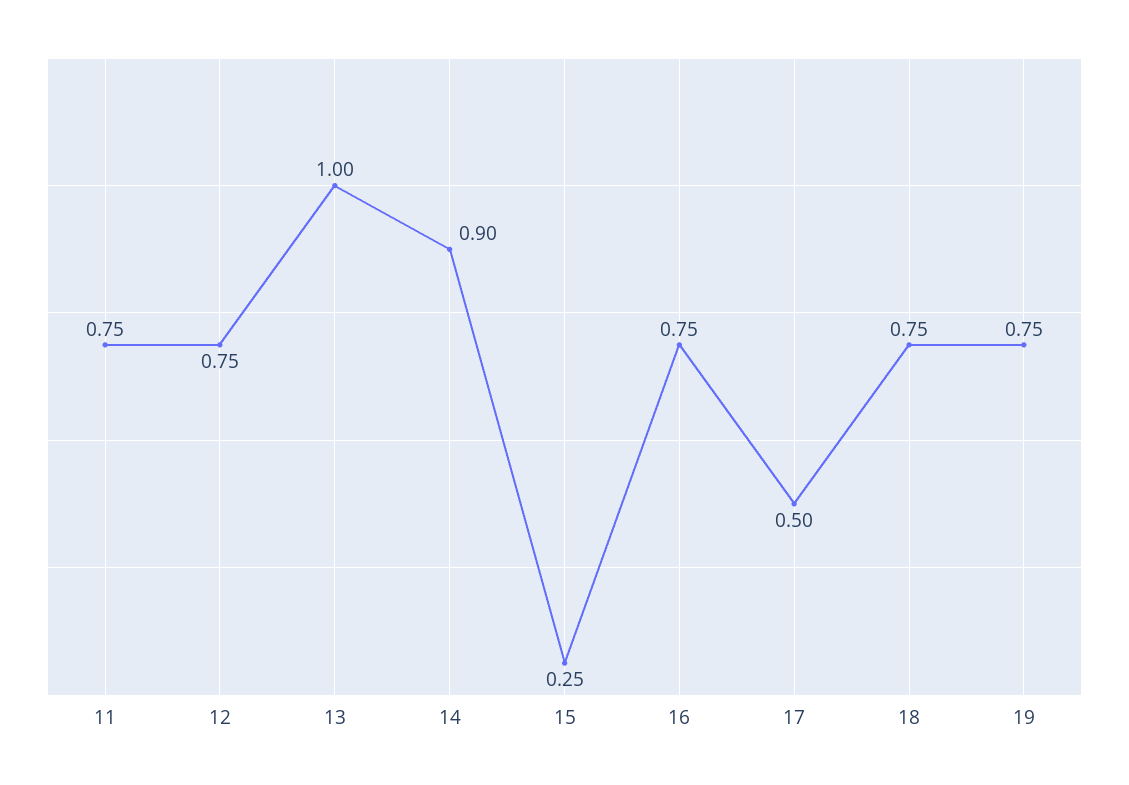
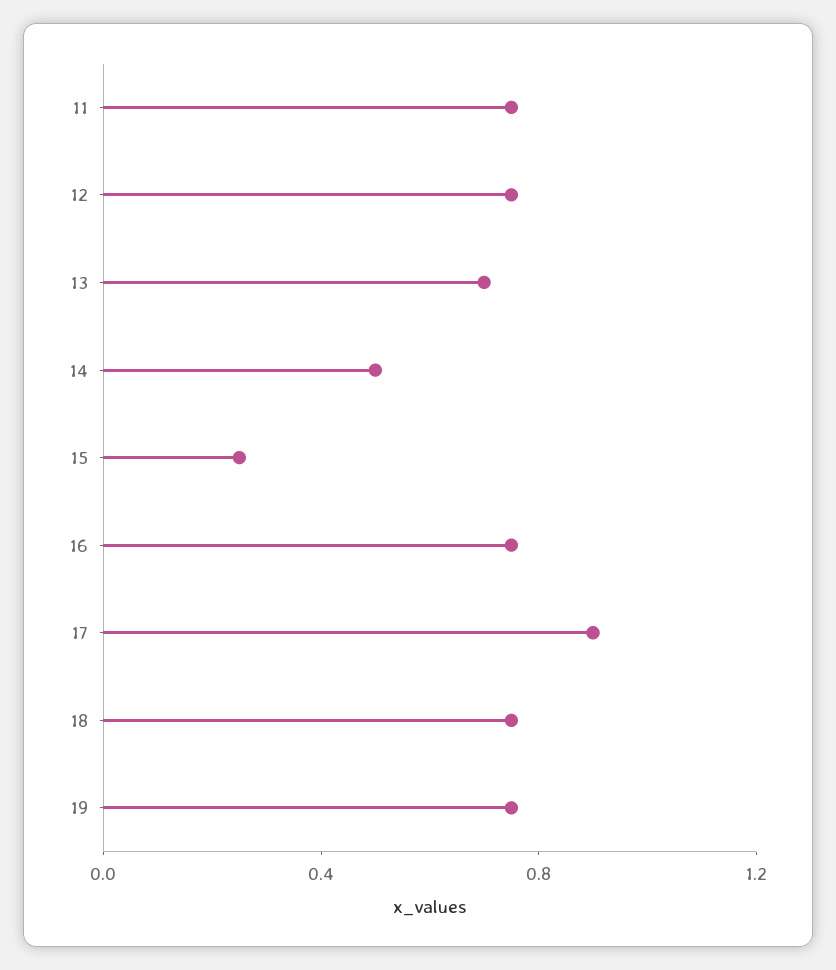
13: 1 -> 0.7
14: 0.9 -> 0.5
17: 0.5 -> 0.9

